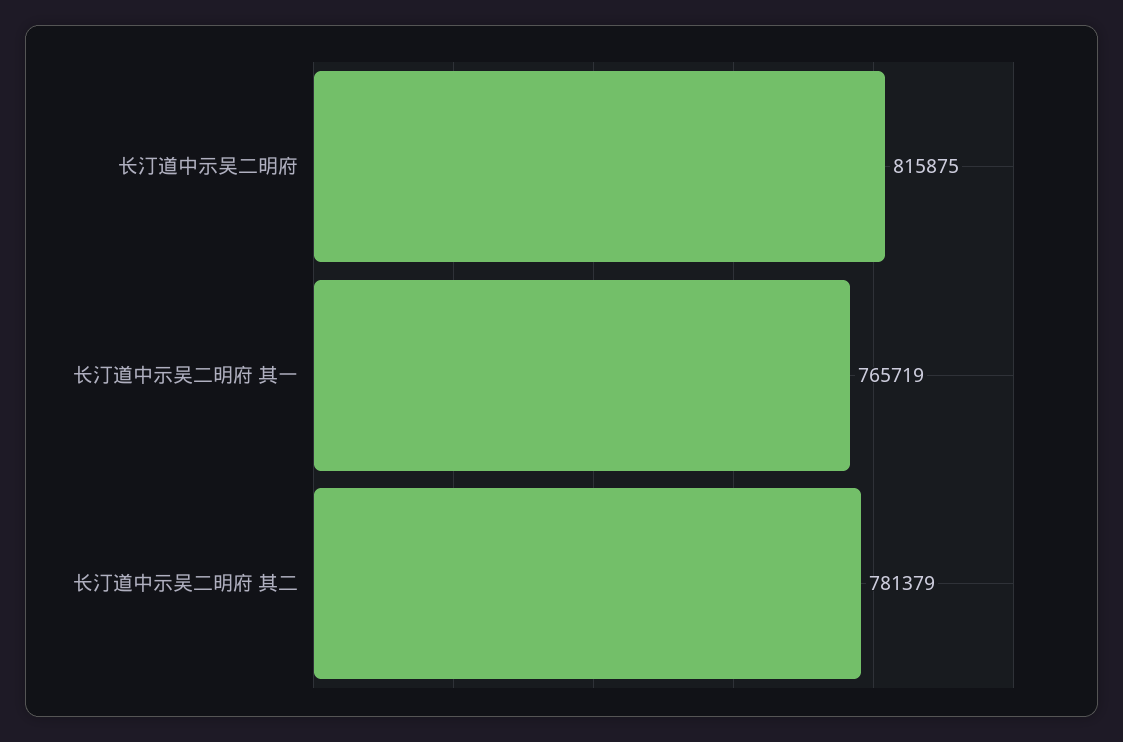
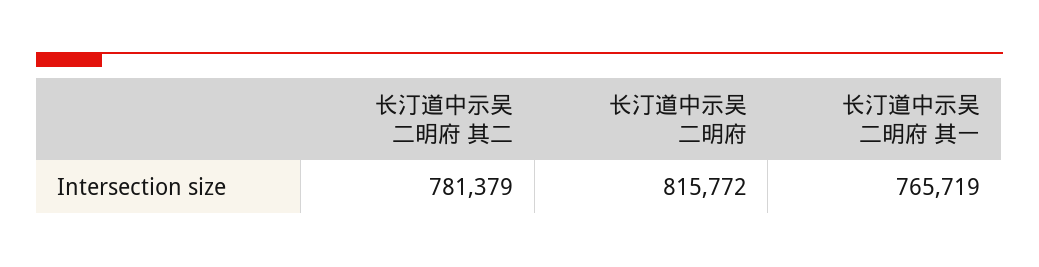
长汀道中示吴二明府: 815875 -> 815772

